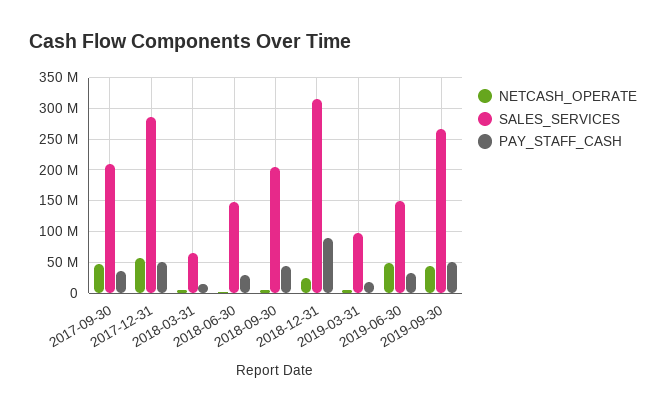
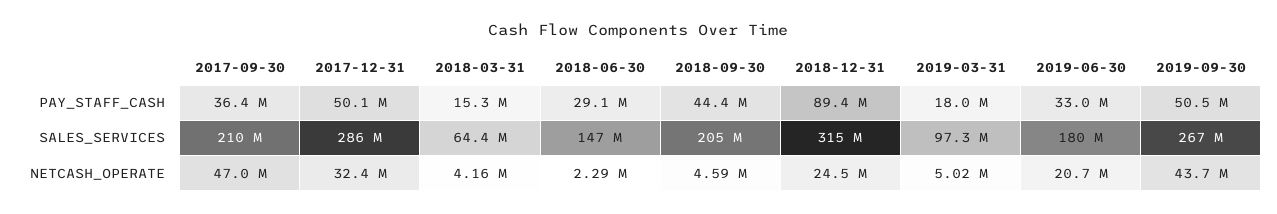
NETCASH_OPERATE, 2017-12-31: 60000000 -> 32400000
NETCASH_OPERATE, 2019-06-30: 50000000 -> 20700000
SALES_SERVICES, 2019-06-30: 150000000 -> 180000000

